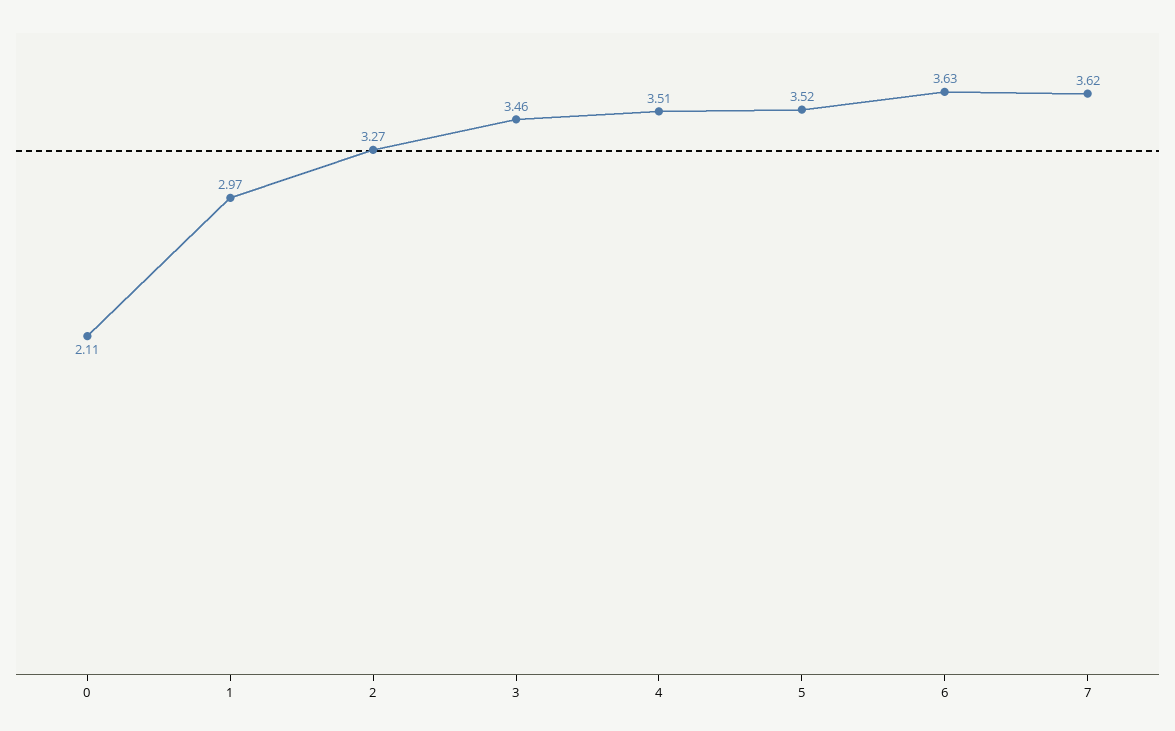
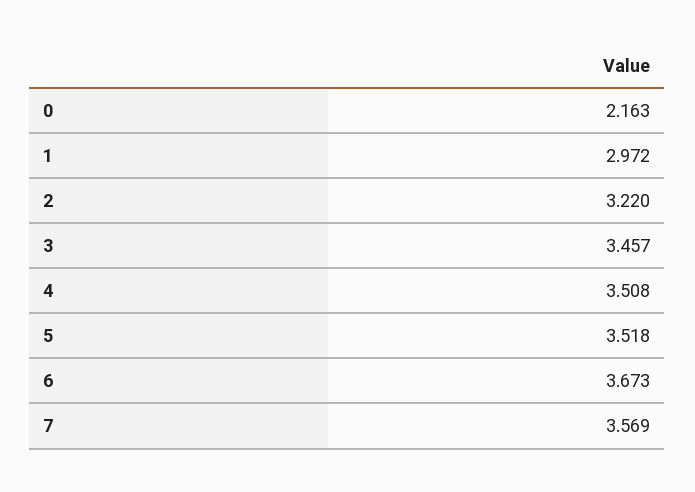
0: 2.11 -> 2.163
2: 3.27 -> 3.22
6: 3.63 -> 3.673
7: 3.62 -> 3.569

